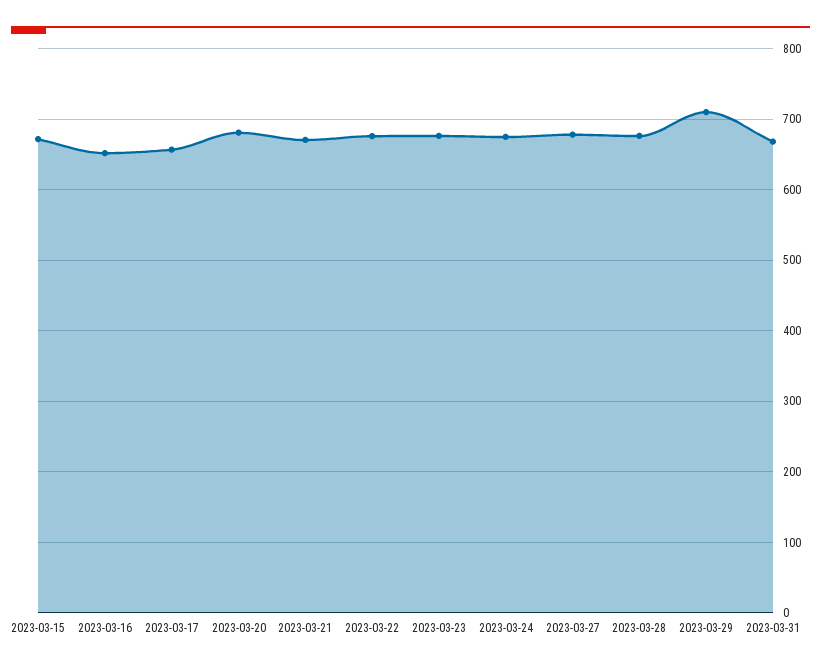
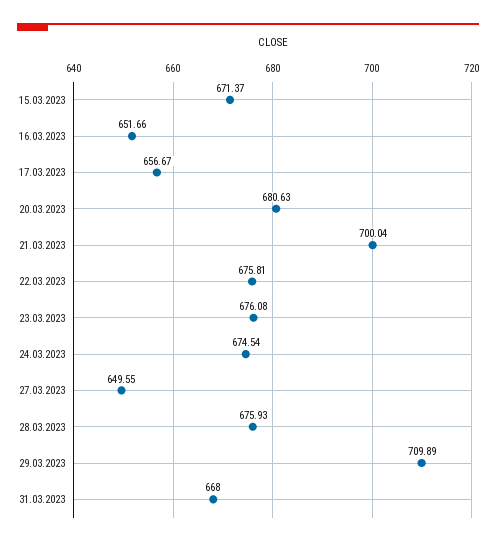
2023-03-21: 670 -> 700.04
2023-03-27: 680 -> 649.55

